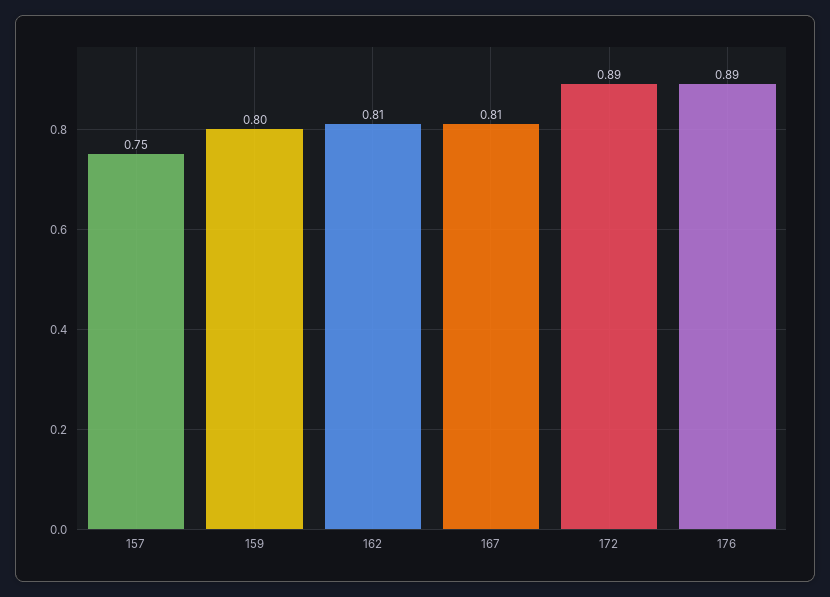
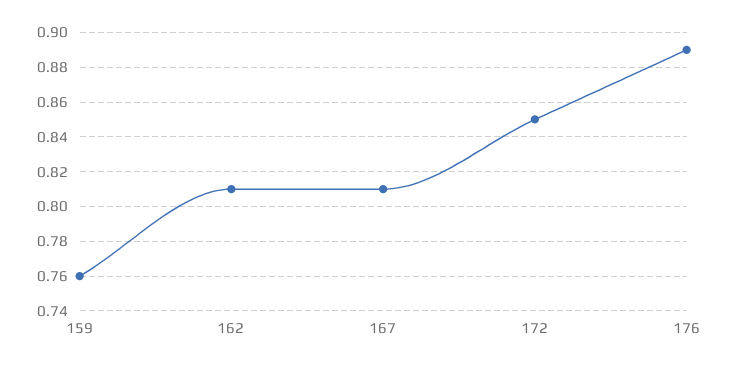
157: 0.75 -> none
159: 0.8 -> 0.76
172: 0.89 -> 0.85

